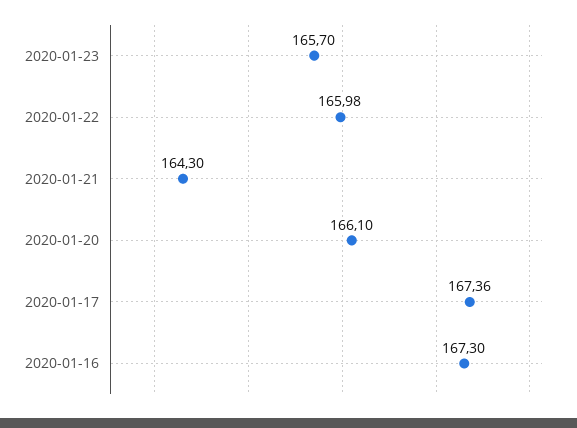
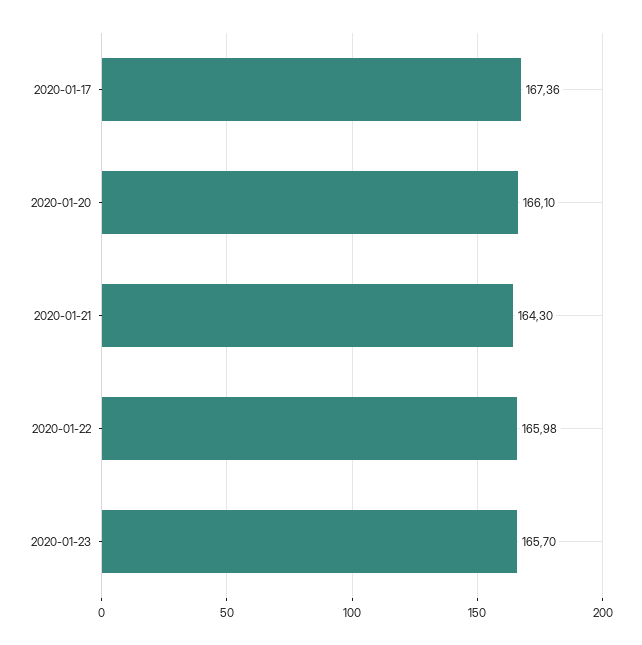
2020-01-16: 167.3 -> none

